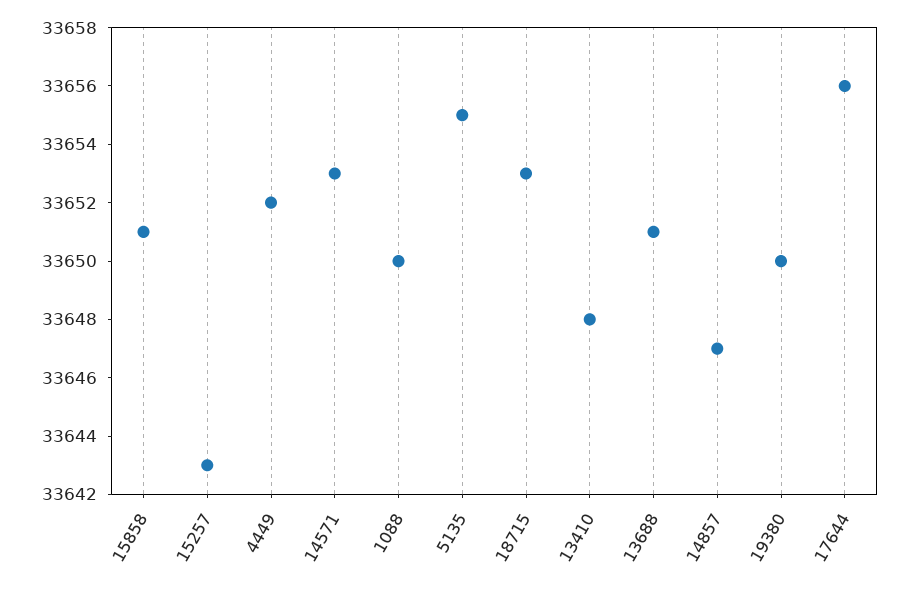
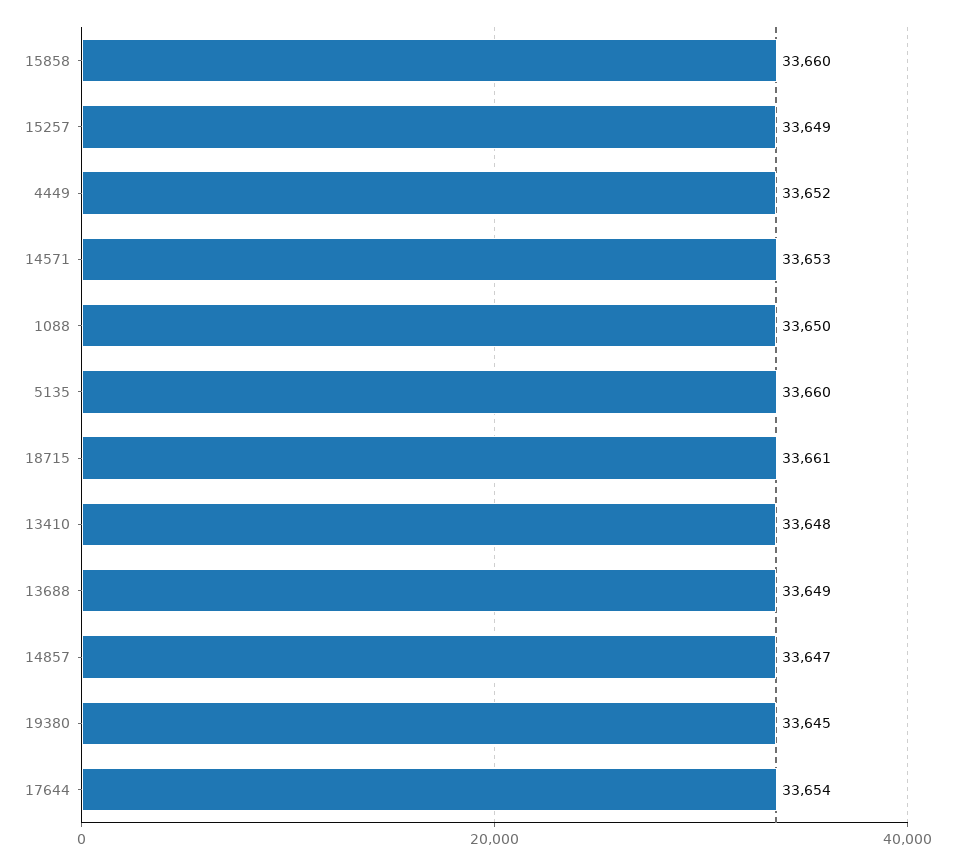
15858: 33651 -> 33660
15257: 33643 -> 33649
5135: 33655 -> 33660
18715: 33653 -> 33661
13688: 33651 -> 33649
19380: 33650 -> 33645
17644: 33656 -> 33654

